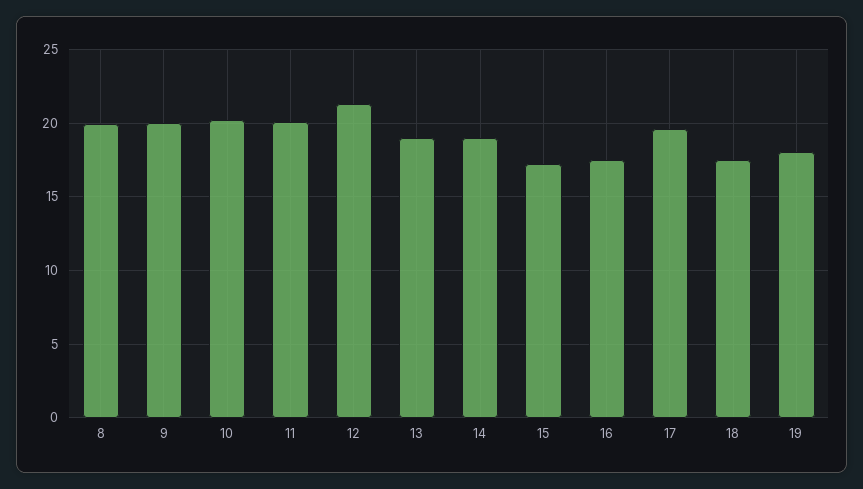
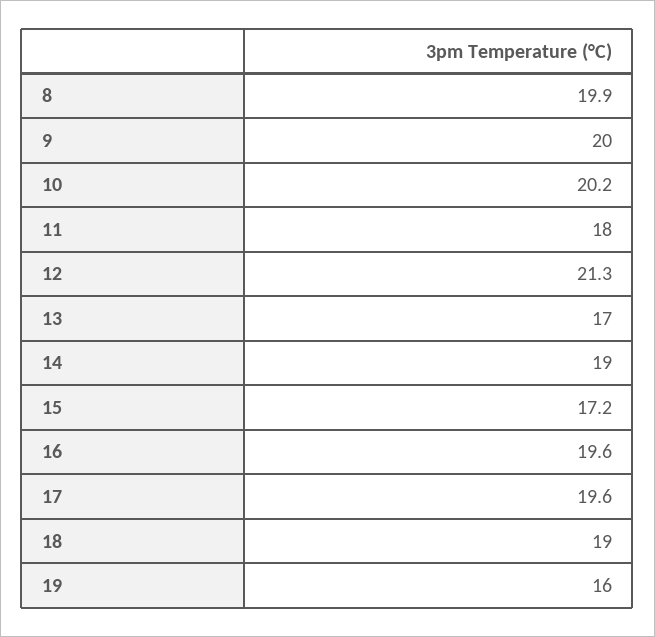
11: 20 -> 18
13: 19 -> 17
16: 17.5 -> 19.6
18: 17.5 -> 19
19: 18 -> 16

